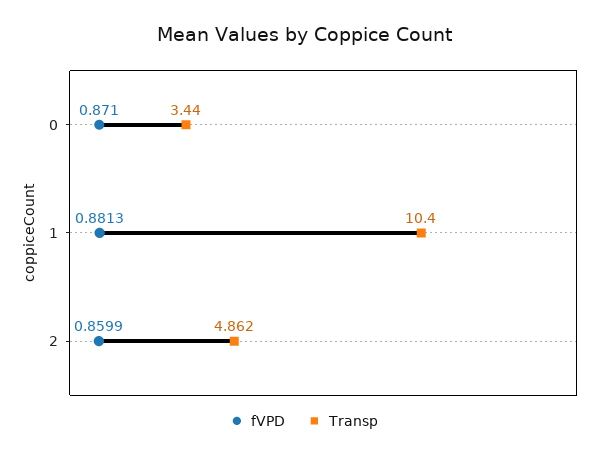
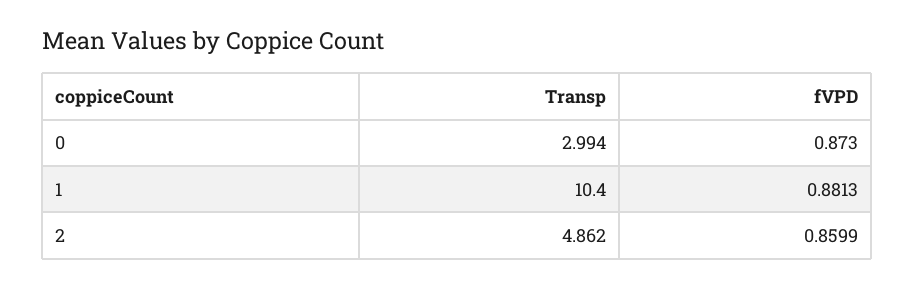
fVPD, 0: 0.871 -> 0.873
Transp, 0: 3.44 -> 2.994

